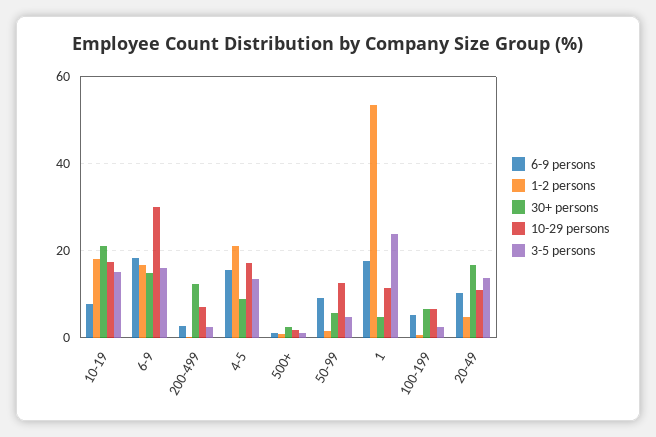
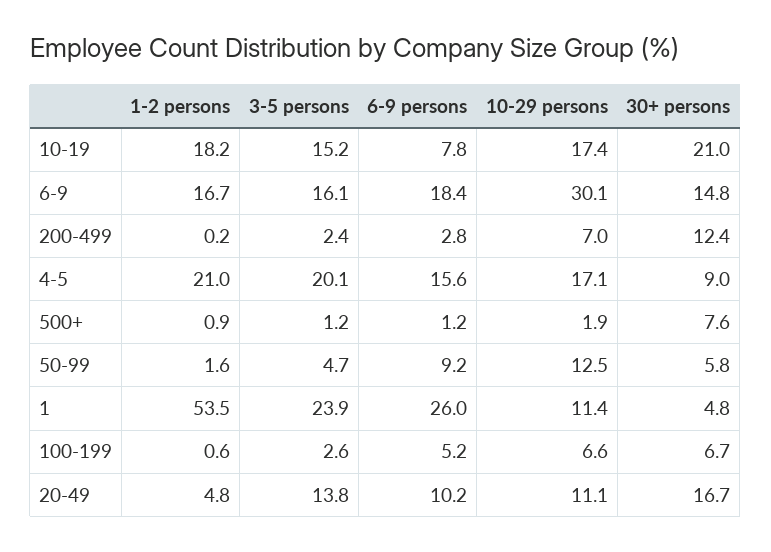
3-5 persons, 4-5: 14 -> 20.1
30+ persons, 500+: 2 -> 7.6
6-9 persons, 1: 18 -> 26

